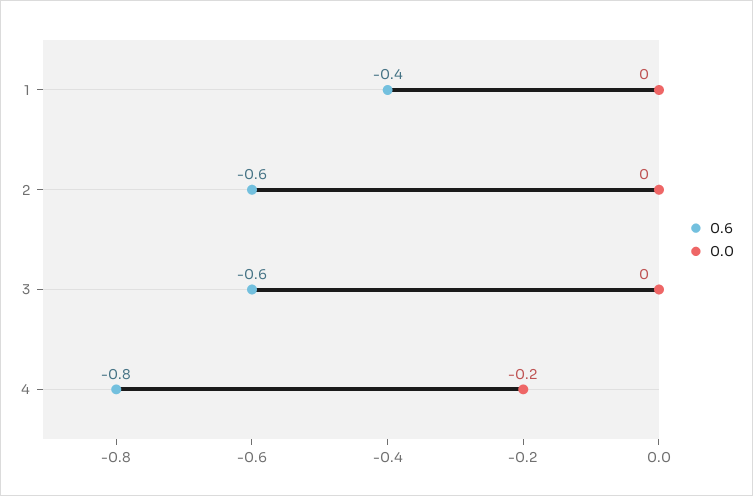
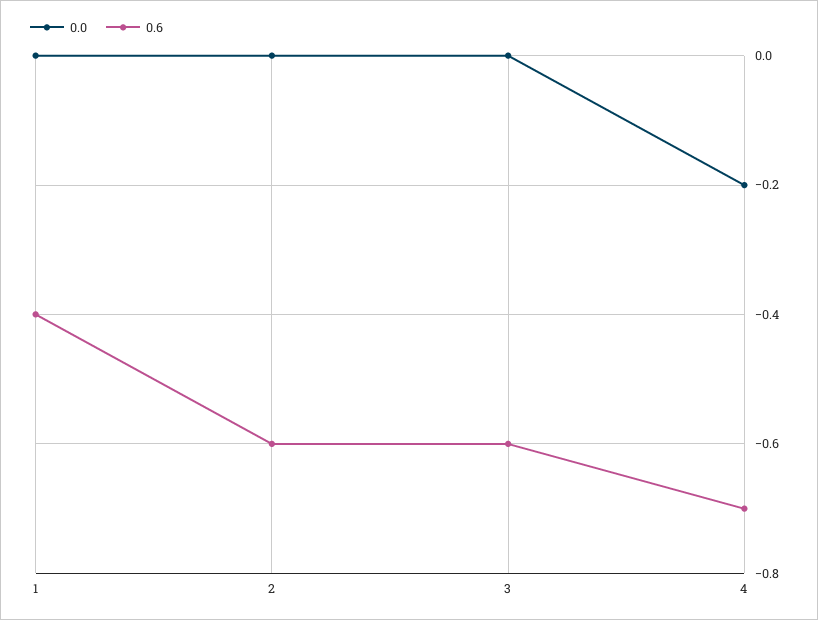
0.6, 4: -0.8 -> -0.7

